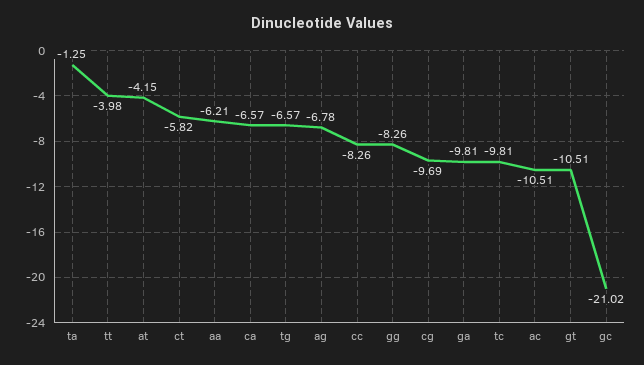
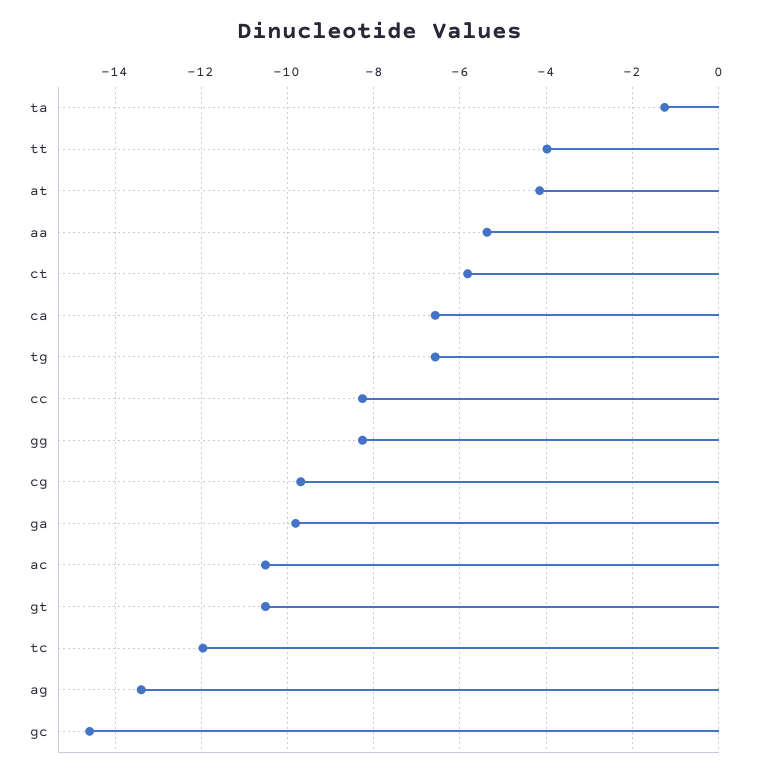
aa: -6.21 -> -5.4
ag: -6.78 -> -13.4
tc: -9.81 -> -12
gc: -21.02 -> -14.6

